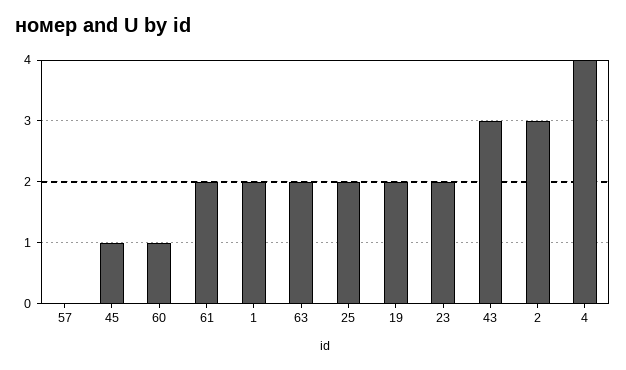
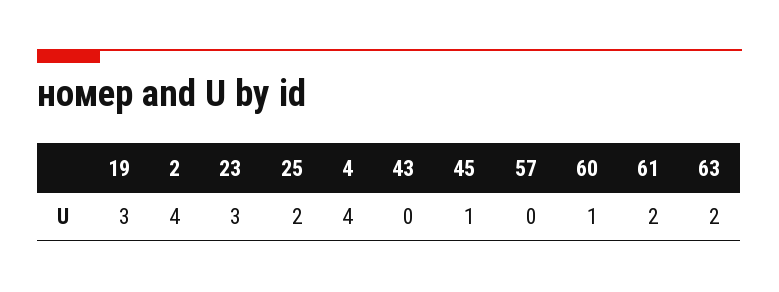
1: 2 -> none
19: 2 -> 3
23: 2 -> 3
43: 3 -> 0
2: 3 -> 4

